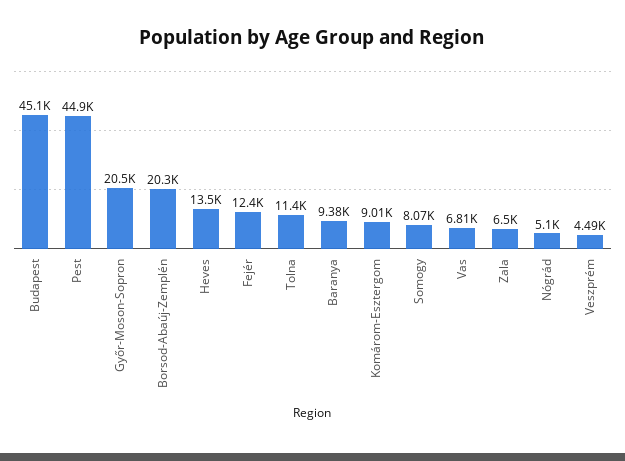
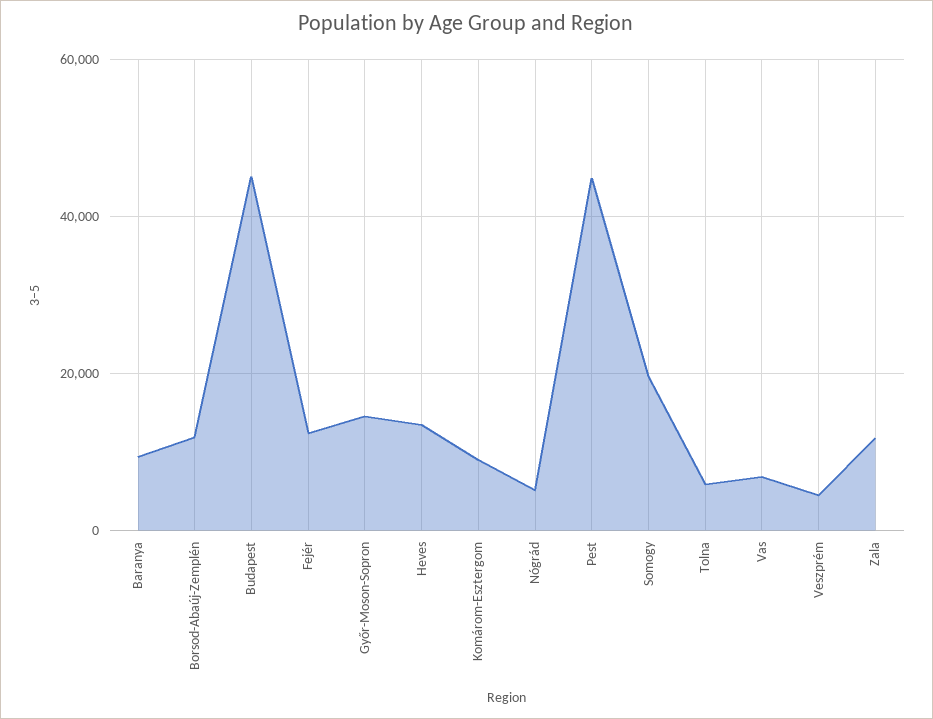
Győr-Moson-Sopron: 20500 -> 14000
Borsod-Abaúj-Zemplén: 20300 -> 12000
Tolna: 11400 -> 6000
Somogy: 8070 -> 20000
Zala: 6500 -> 12000

